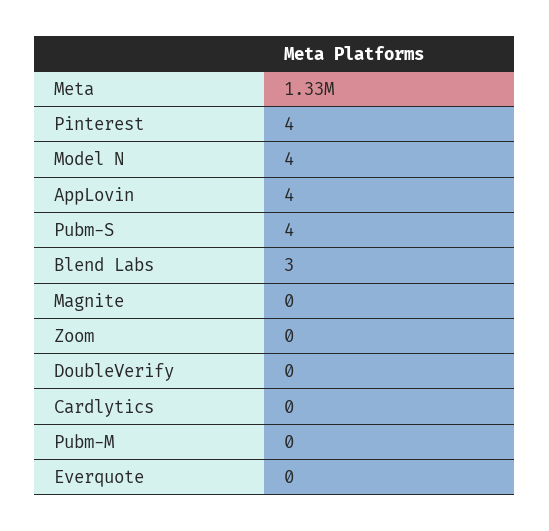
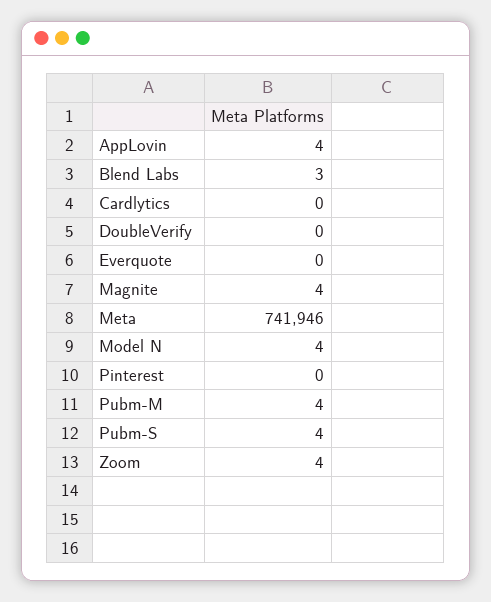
Meta: 1330000 -> 741946
Pinterest: 4 -> 0
Magnite: 0 -> 4
Zoom: 0 -> 4
Pubm-M: 0 -> 4

